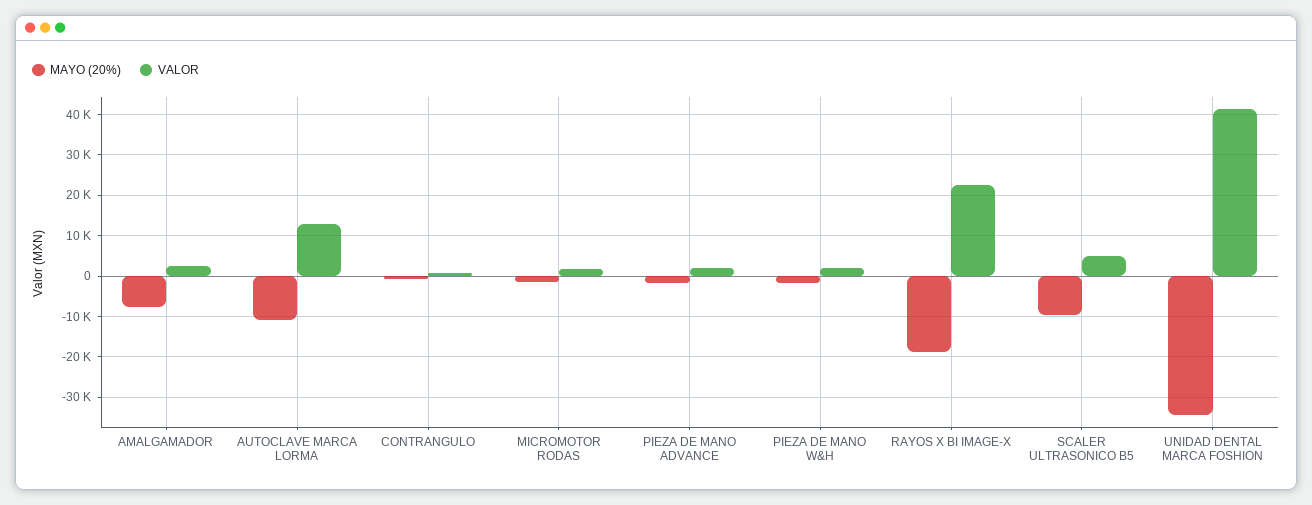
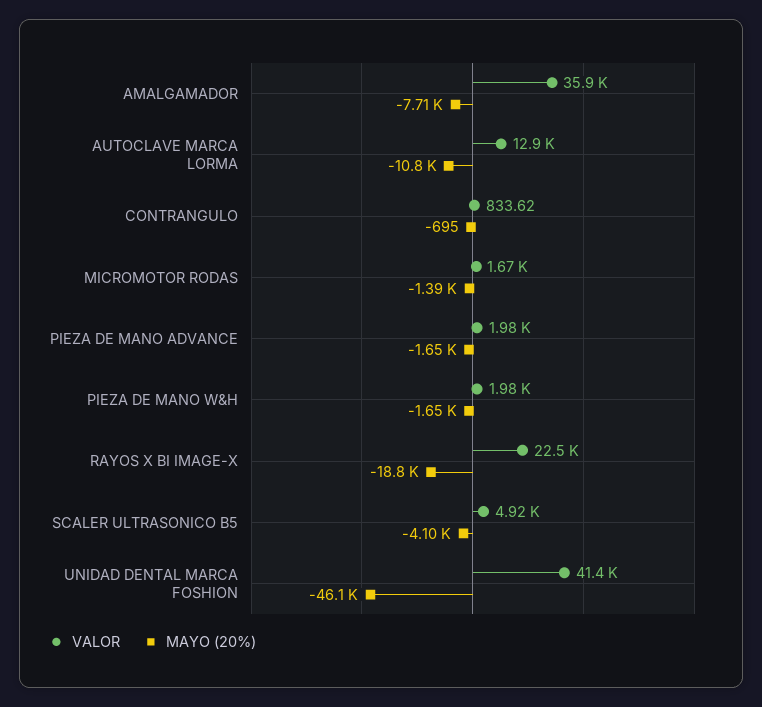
VALOR, AMALGAMADOR: 2000 -> 35900
MAYO (20%), SCALER ULTRASONICO B5: -10000 -> -4100
MAYO (20%), UNIDAD DENTAL MARCA FOSHION: -34000 -> -46100

